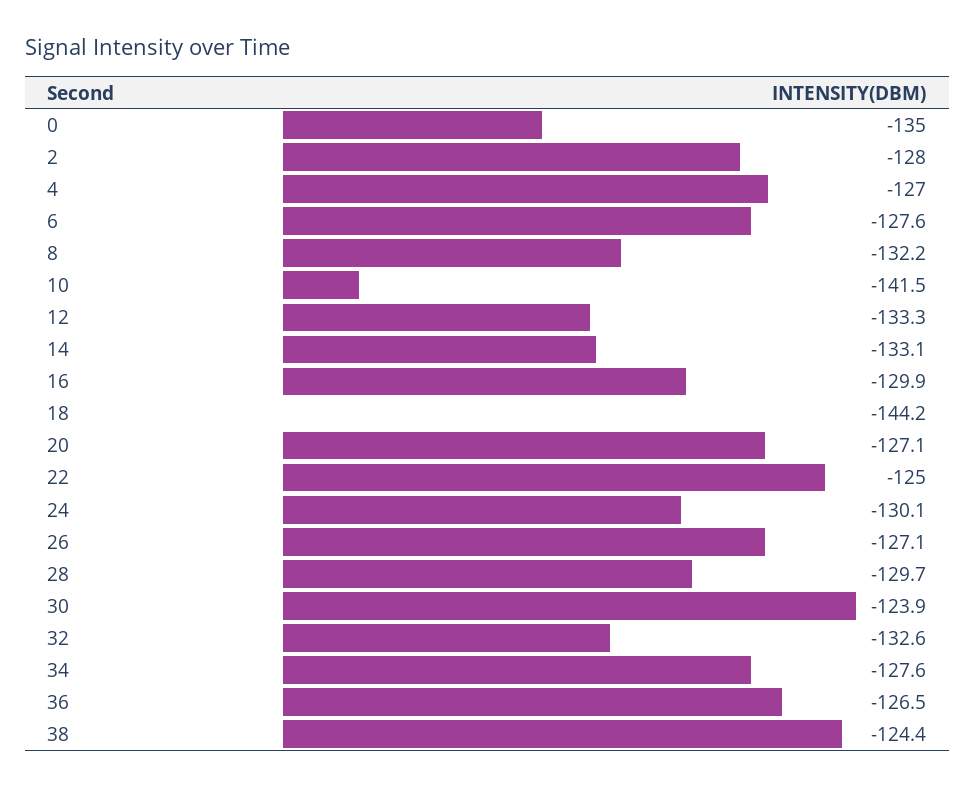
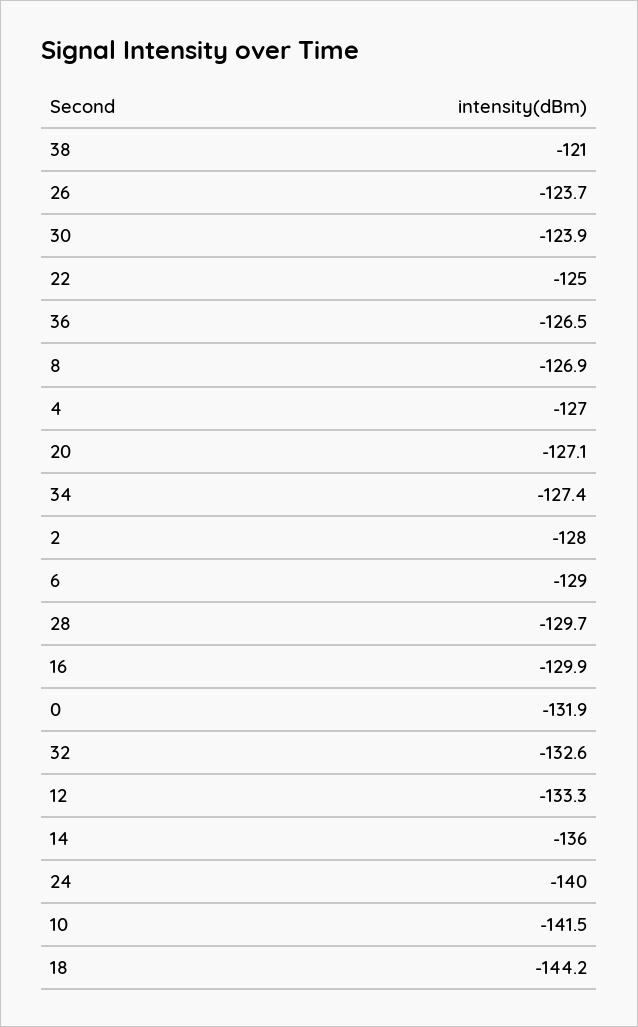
0: -135 -> -131.9
6: -127.6 -> -129
8: -132.2 -> -126.9
14: -133.1 -> -136
24: -130.1 -> -140
26: -127.1 -> -123.7
34: -127.6 -> -127.4
38: -124.4 -> -121

